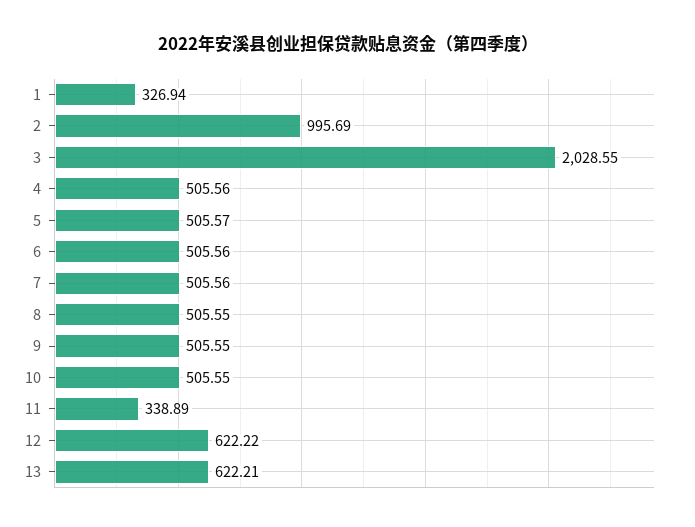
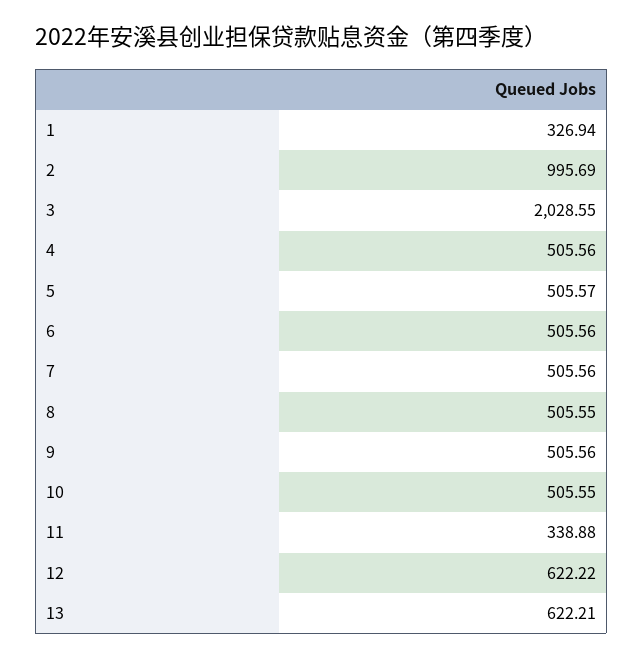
9: 505.55 -> 505.56
11: 338.89 -> 338.88

